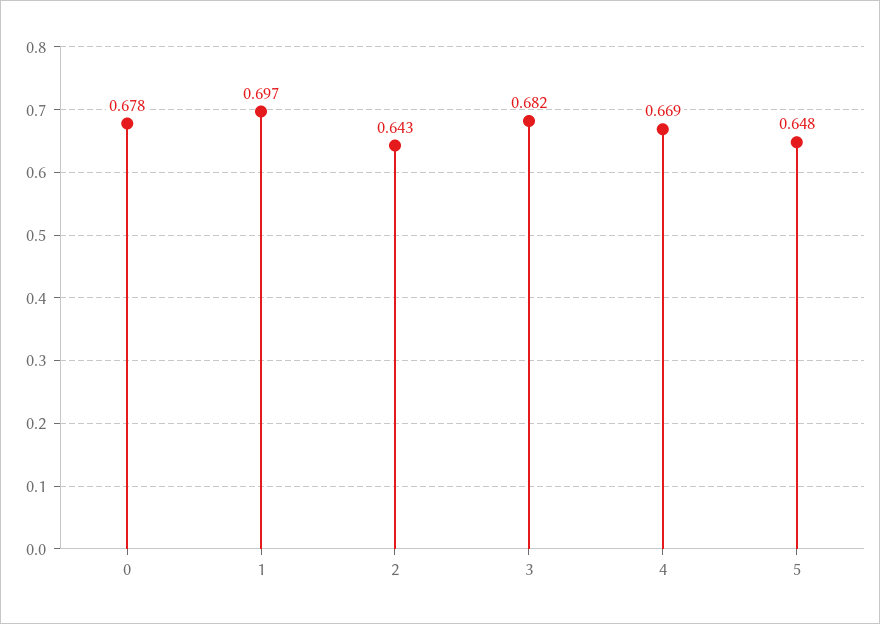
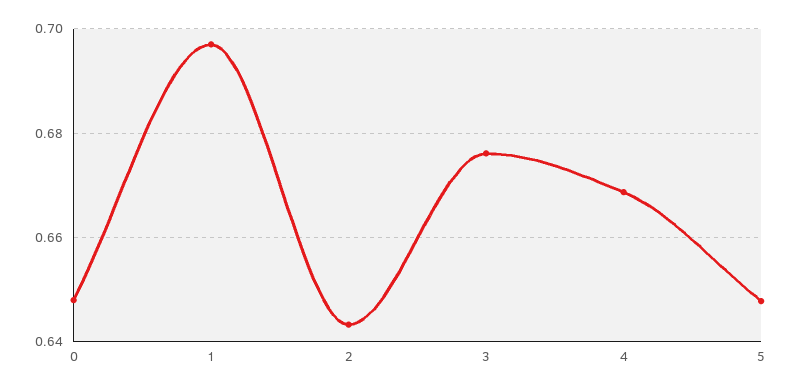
0: 0.678 -> 0.648
3: 0.682 -> 0.676

